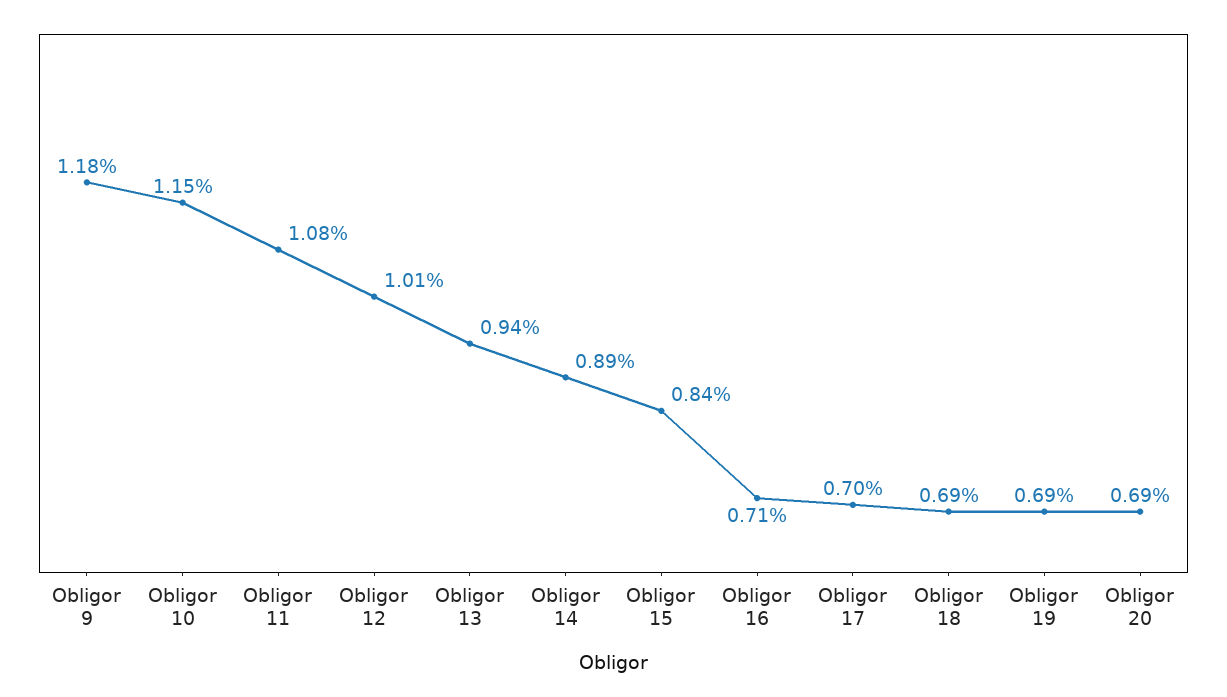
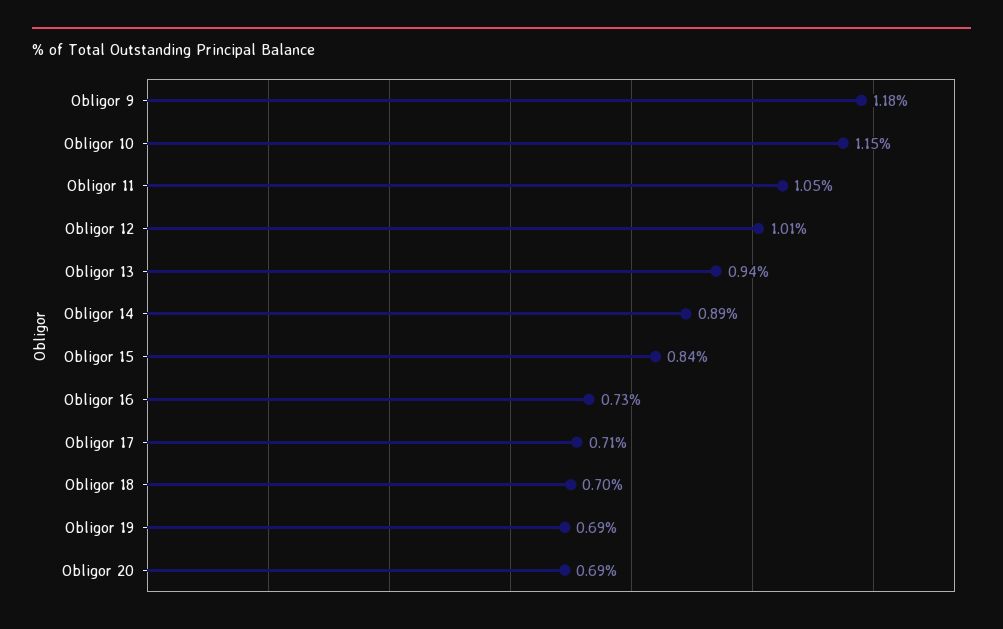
Obligor 11: 1.08 -> 1.05
Obligor 16: 0.71 -> 0.73
Obligor 17: 0.7 -> 0.71
Obligor 18: 0.69 -> 0.7

